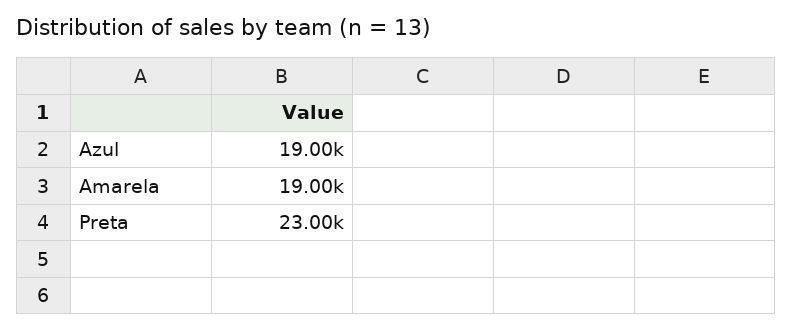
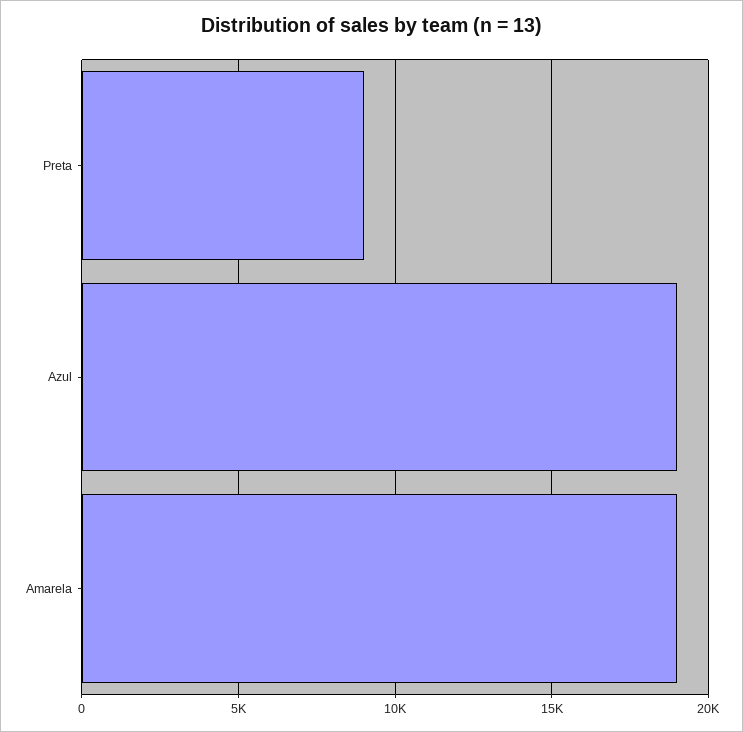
Preta: 23000 -> 9000

